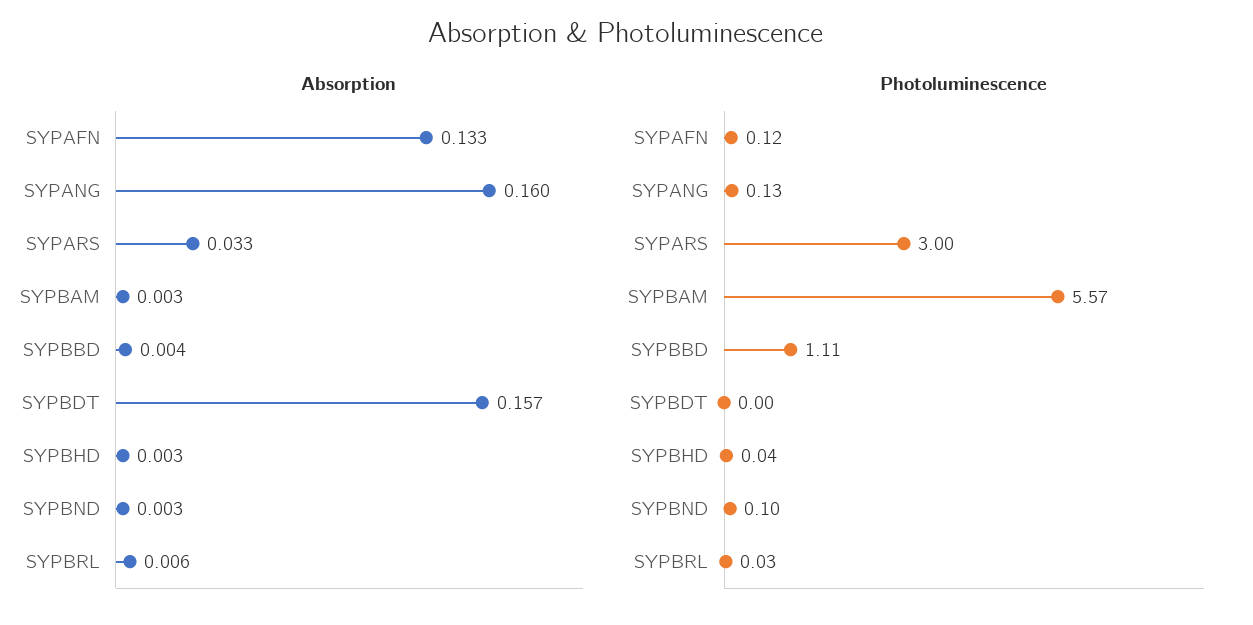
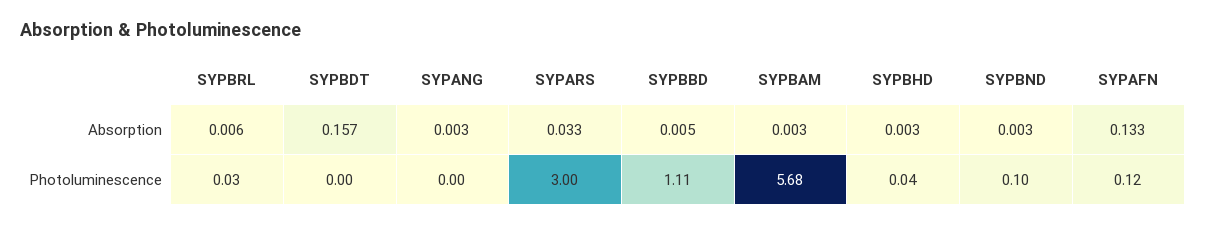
Absorption, SYPANG: 0.16 -> 0.003
Absorption, SYPBBD: 0.004 -> 0.005
Photoluminescence, SYPANG: 0.13 -> 0
Photoluminescence, SYPBAM: 5.57 -> 5.68

